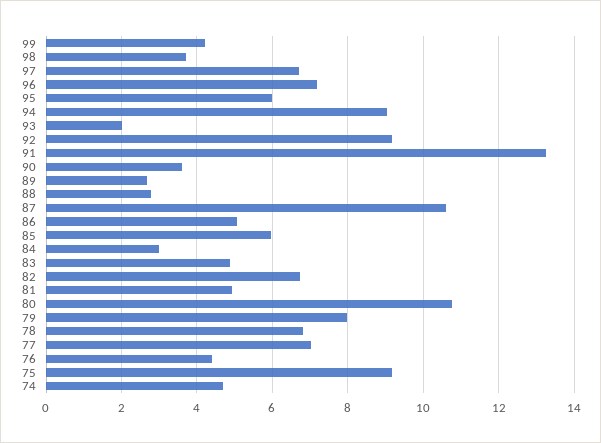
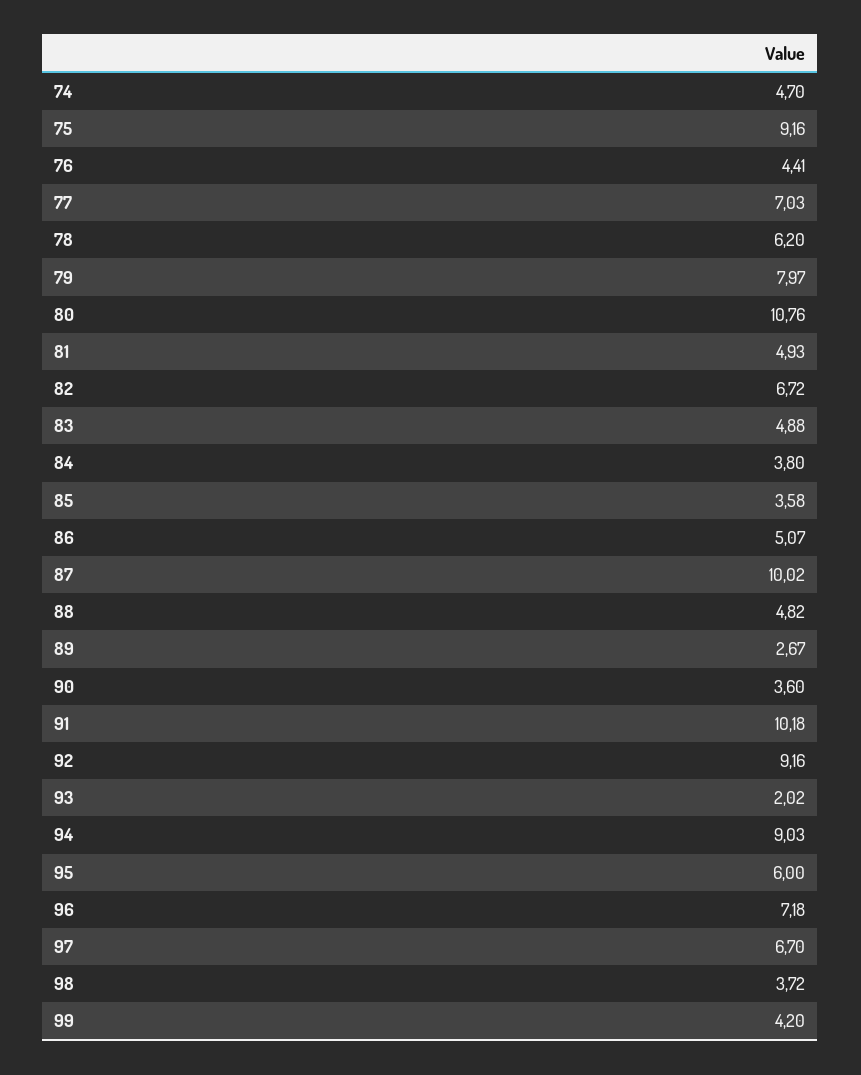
91: 13.2 -> 10.18
88: 2.8 -> 4.82
87: 10.6 -> 10.02
85: 6 -> 3.58
84: 3 -> 3.8
78: 6.8 -> 6.2

